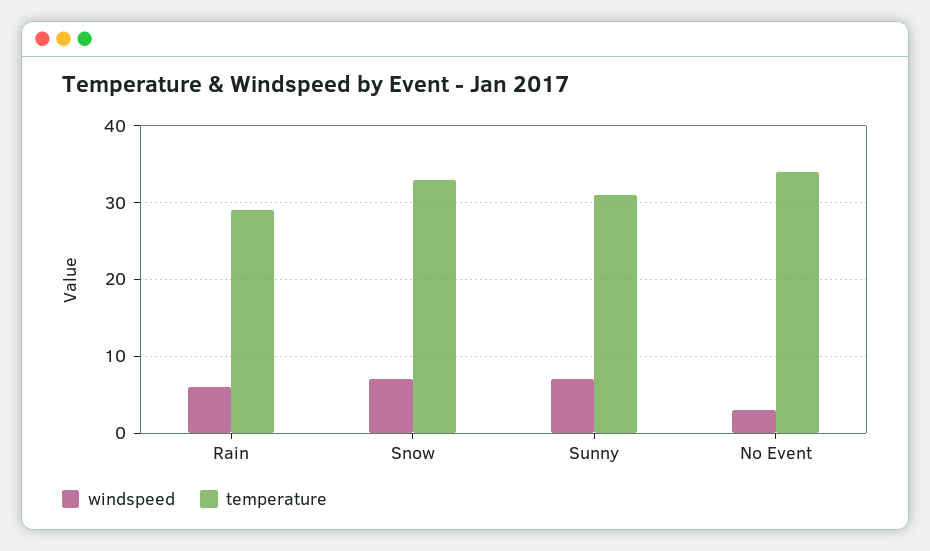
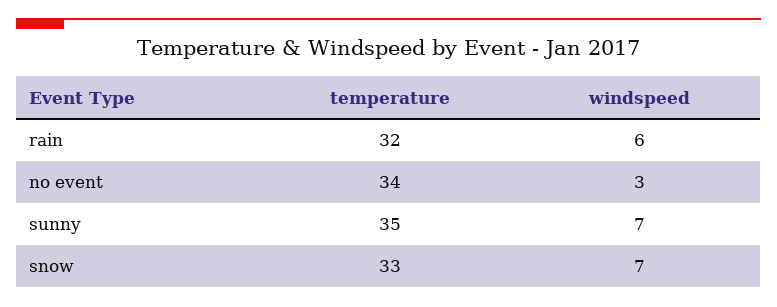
temperature, Rain: 29 -> 32
temperature, Sunny: 31 -> 35

